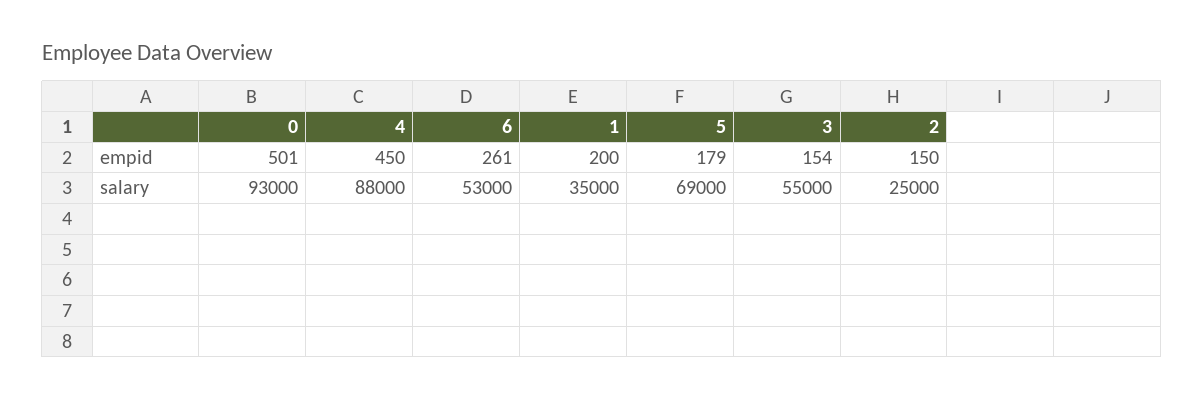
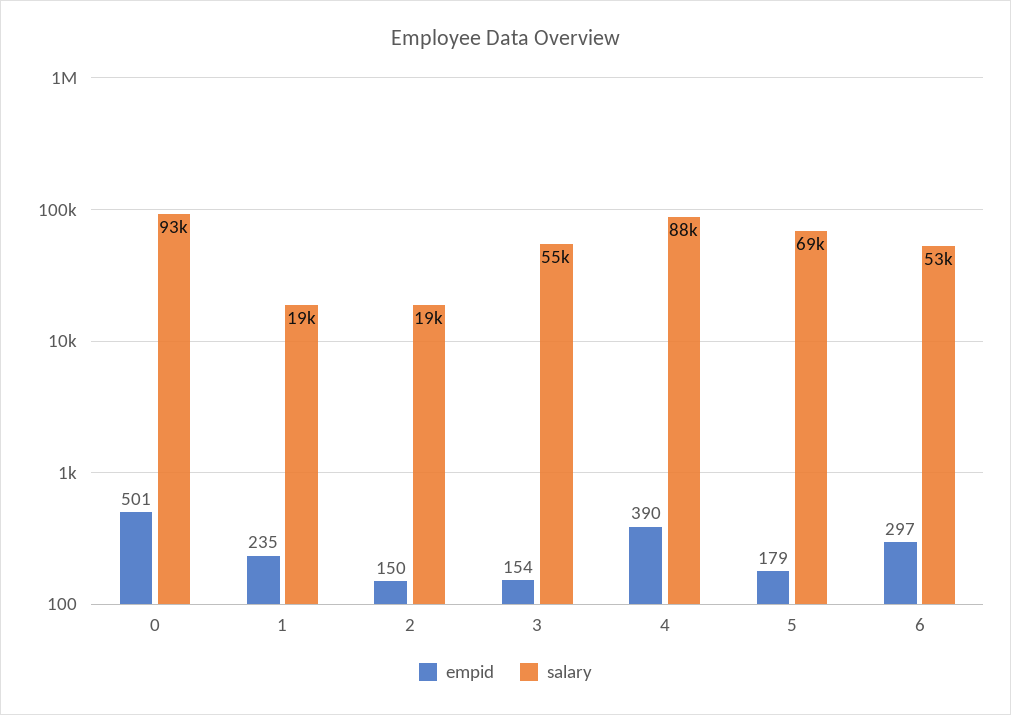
empid, 4: 450 -> 390
empid, 6: 261 -> 297
empid, 1: 200 -> 235
salary, 1: 35000 -> 19000
salary, 2: 25000 -> 19000

